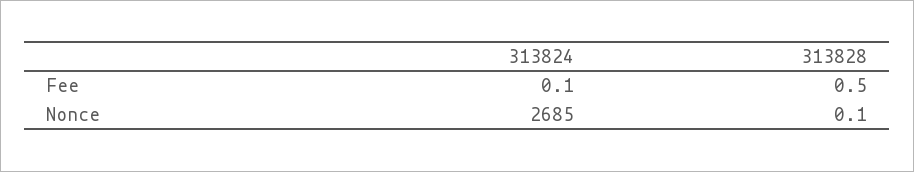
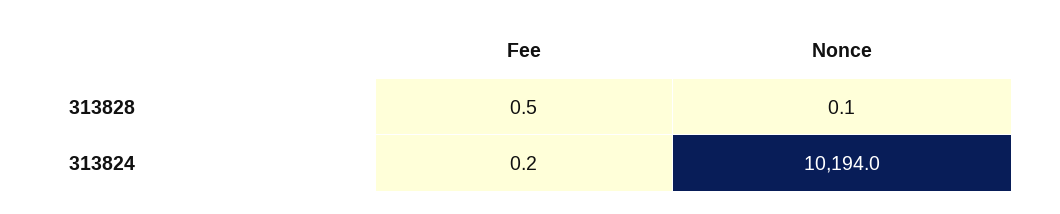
313824, Fee: 0.1 -> 0.2
313824, Nonce: 2685 -> 10194

